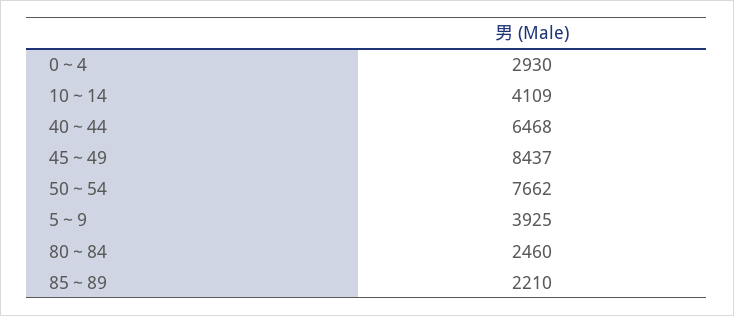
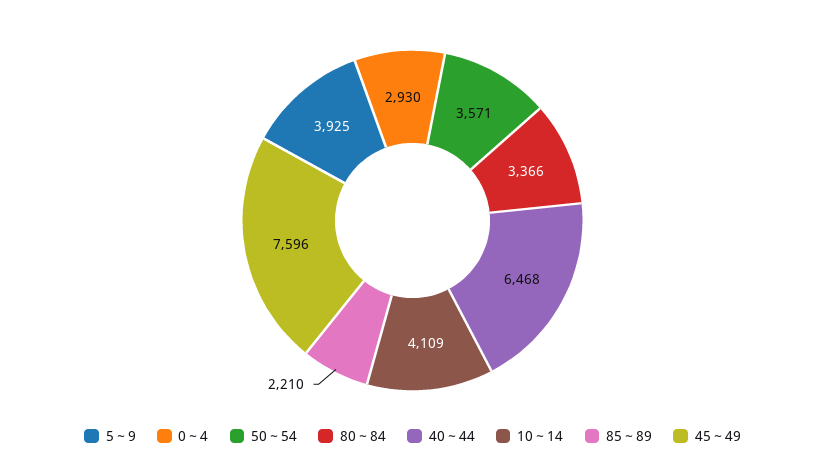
45～49: 8437 -> 7596
50～54: 7662 -> 3571
80～84: 2460 -> 3366

